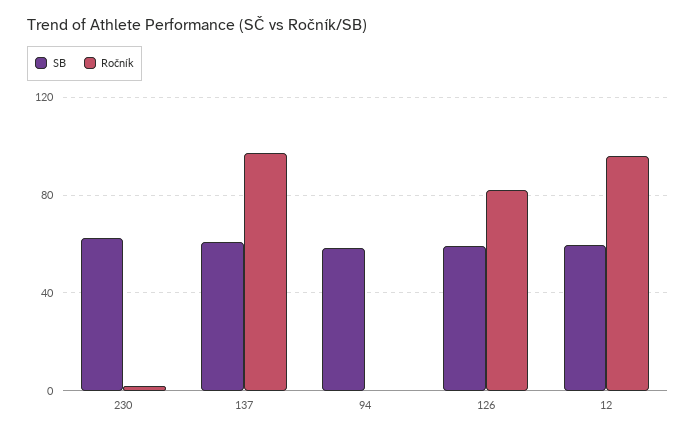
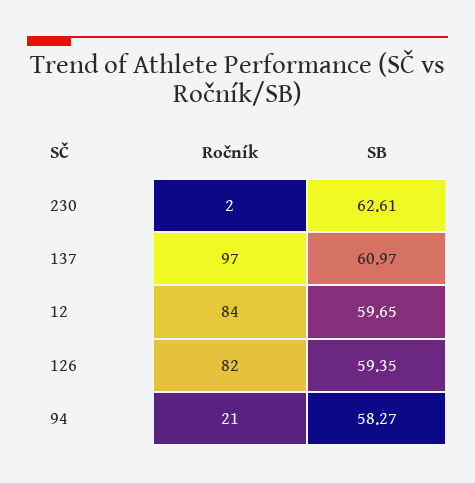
Ročník, 94: 0 -> 21
Ročník, 12: 95 -> 84

